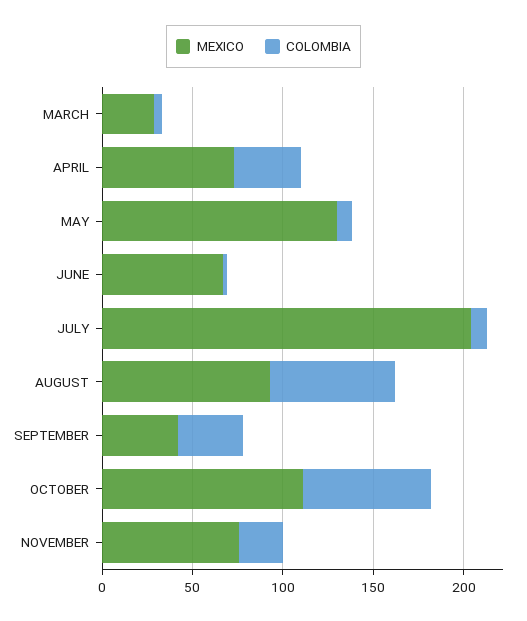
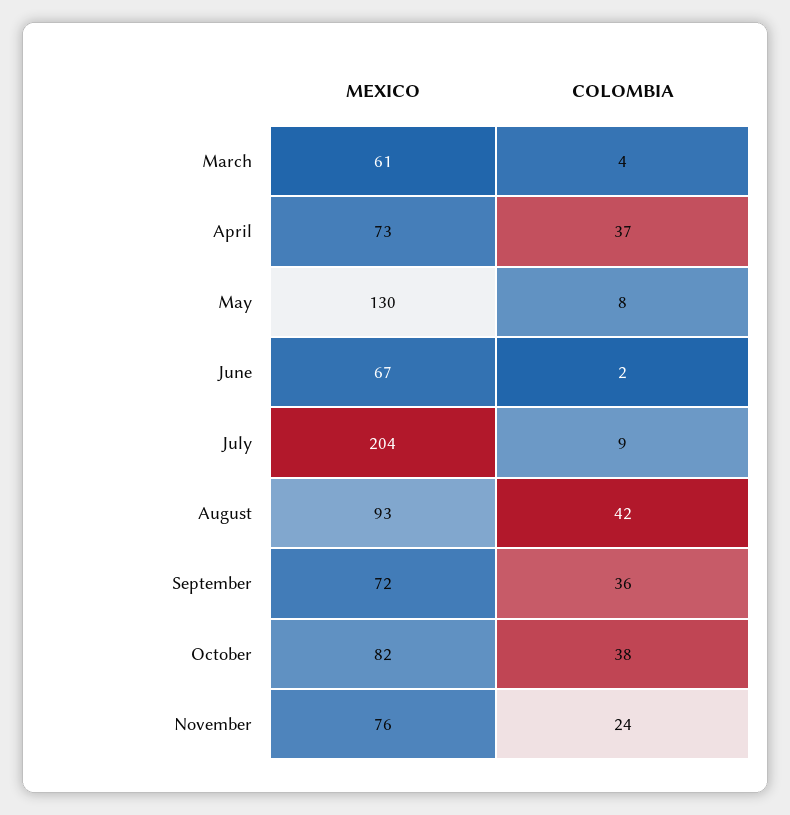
MEXICO, MARCH: 30 -> 61
COLOMBIA, AUGUST: 70 -> 42
MEXICO, SEPTEMBER: 40 -> 72
MEXICO, OCTOBER: 110 -> 82
COLOMBIA, OCTOBER: 70 -> 38

